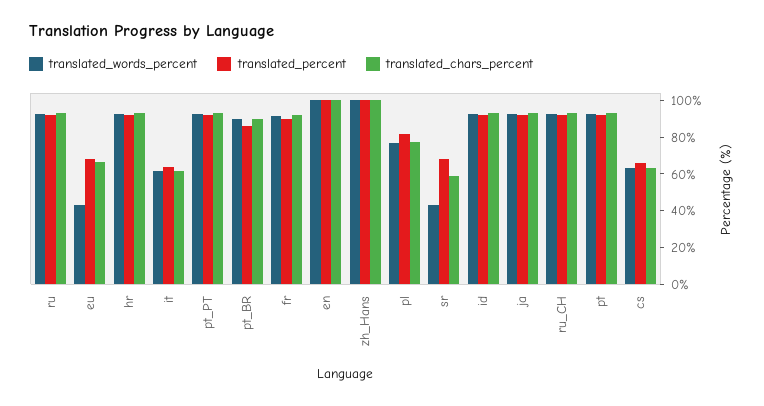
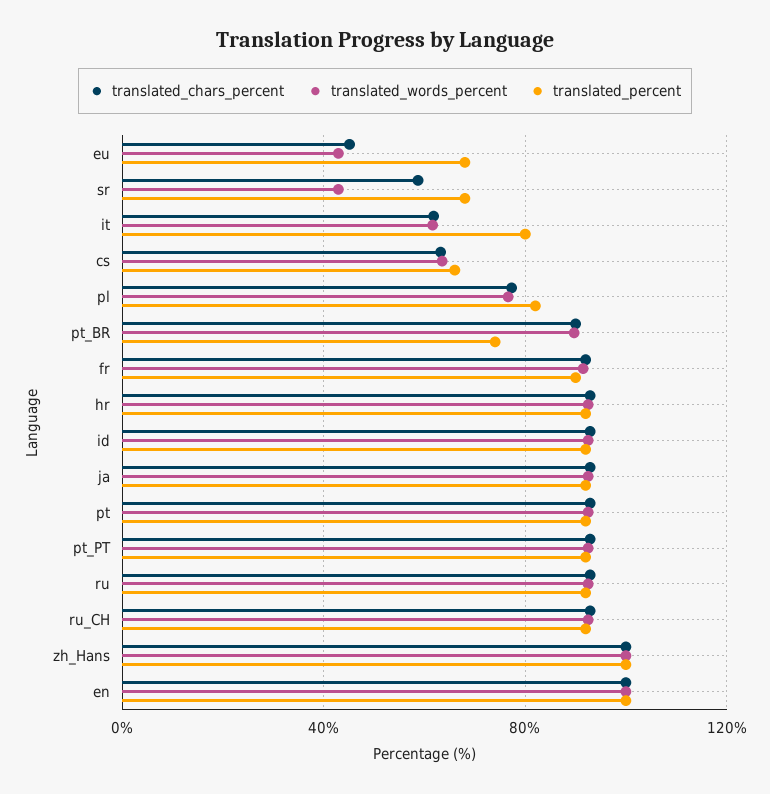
translated_chars_percent, eu: 65 -> 45
translated_percent, it: 65 -> 80
translated_percent, pt_BR: 85 -> 75

